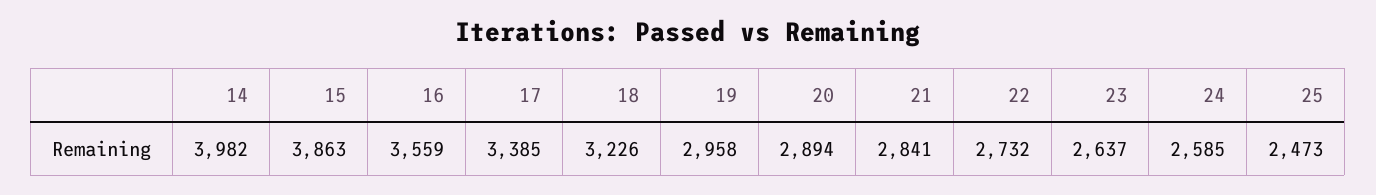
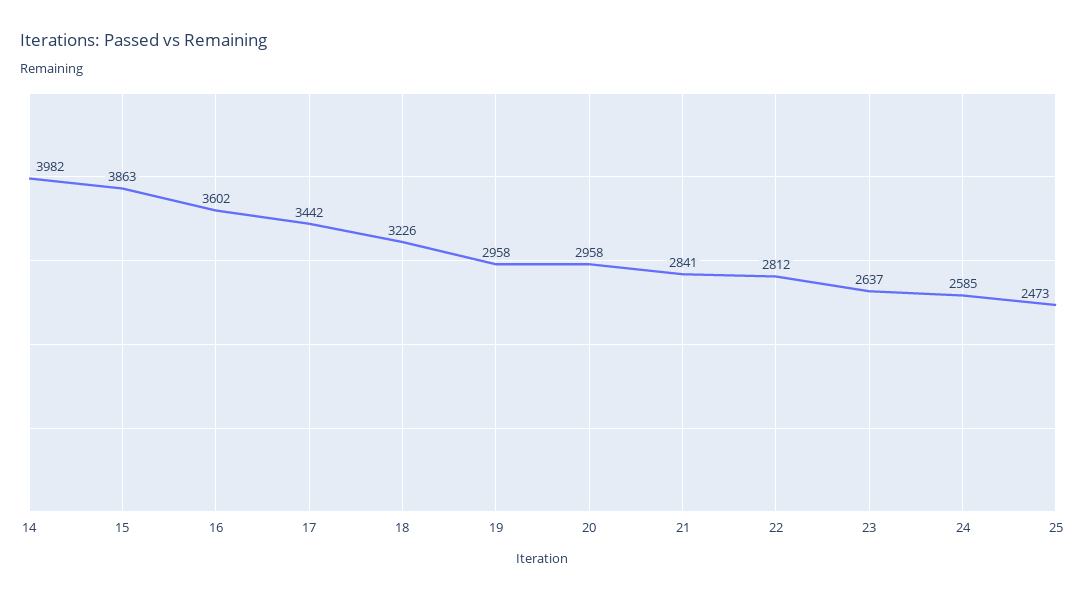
16: 3559 -> 3602
17: 3385 -> 3442
20: 2894 -> 2958
22: 2732 -> 2812

